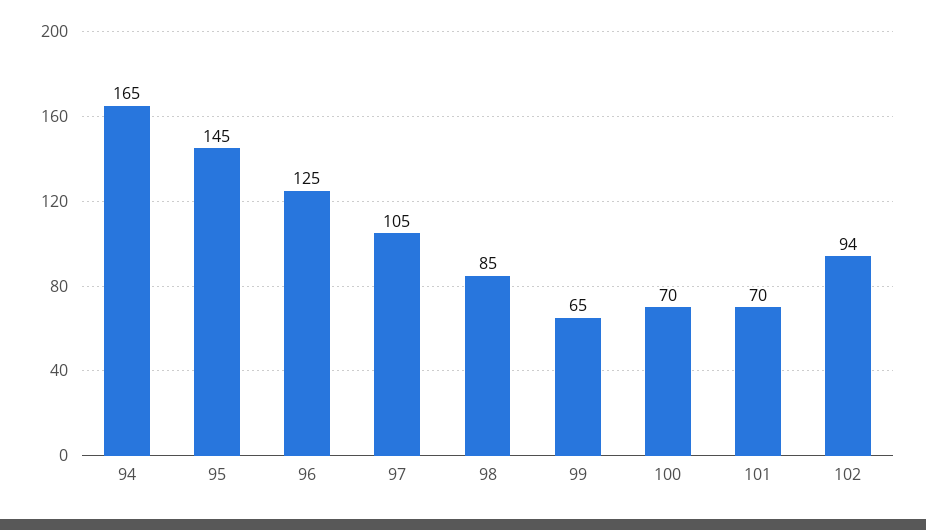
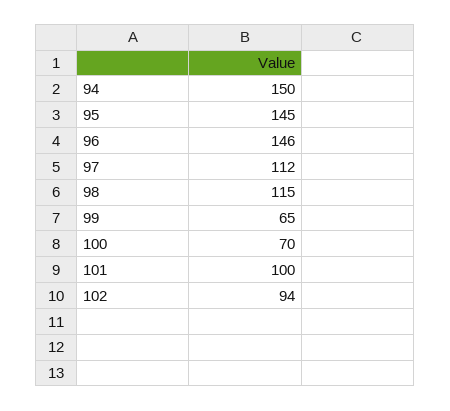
94: 165 -> 150
96: 125 -> 146
97: 105 -> 112
98: 85 -> 115
101: 70 -> 100

